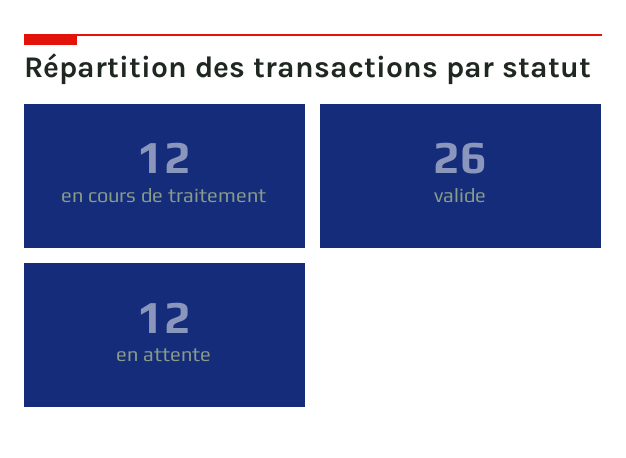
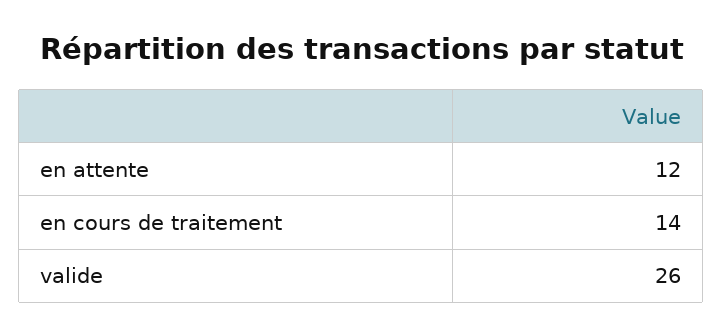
en cours de traitement: 12 -> 14

